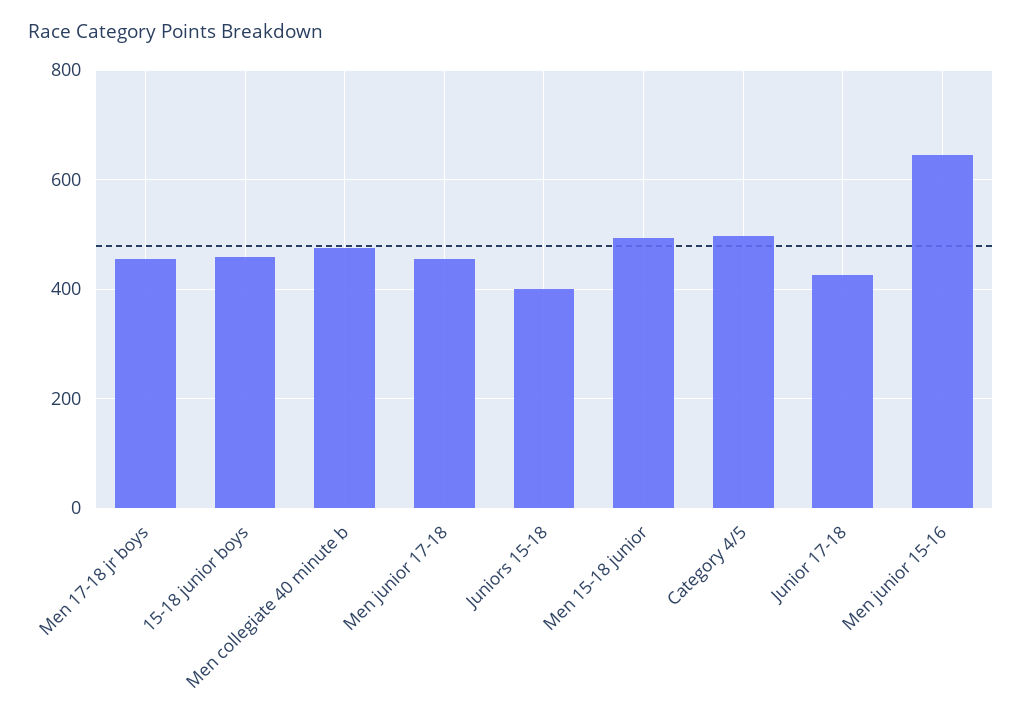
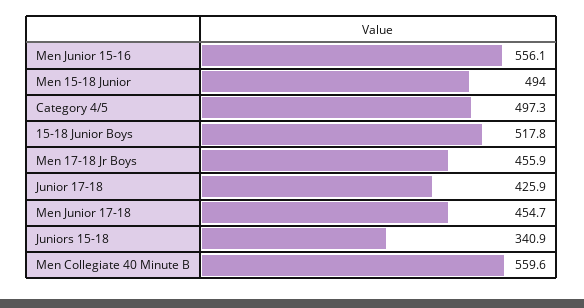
15-18 junior boys: 460 -> 517.8
Men collegiate 40 minute b: 480 -> 559.6
Juniors 15-18: 400 -> 340.9
Men junior 15-16: 640 -> 556.1

